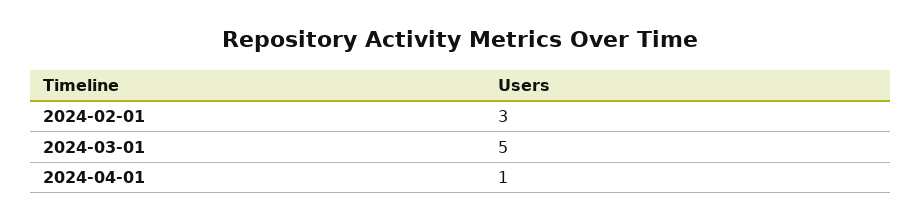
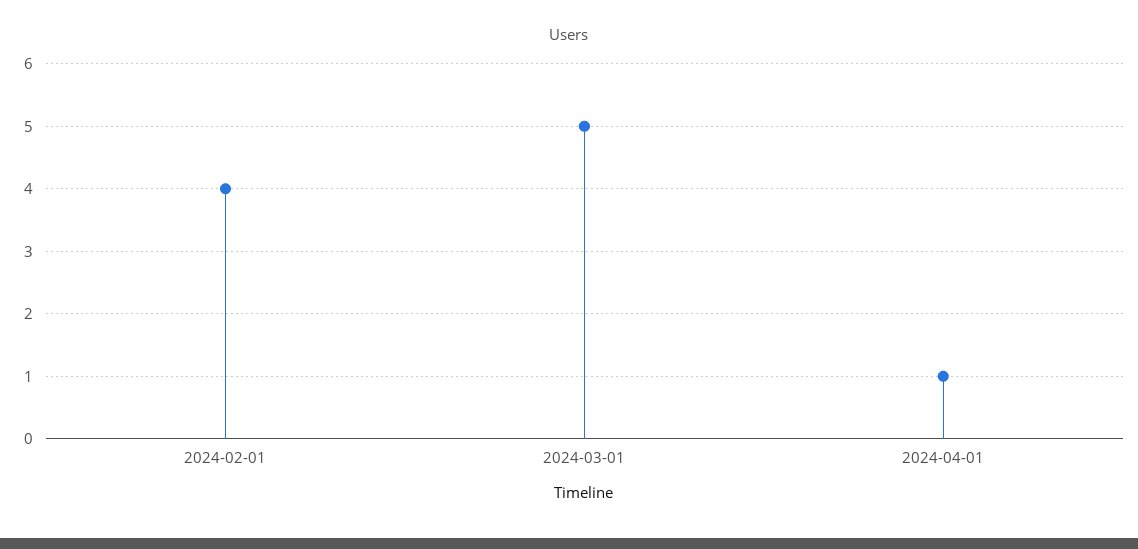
2024-02-01: 3 -> 4

